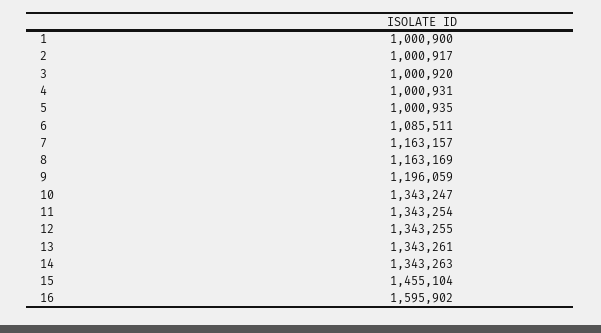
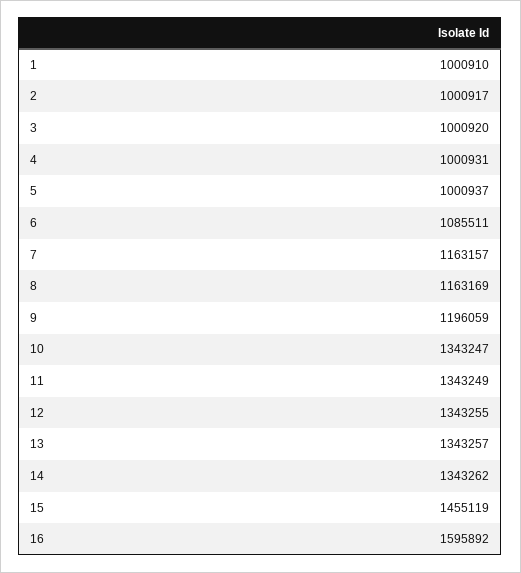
1: 1000900 -> 1000910
5: 1000935 -> 1000937
11: 1343254 -> 1343249
13: 1343261 -> 1343257
14: 1343263 -> 1343262
15: 1455104 -> 1455119
16: 1595902 -> 1595892

